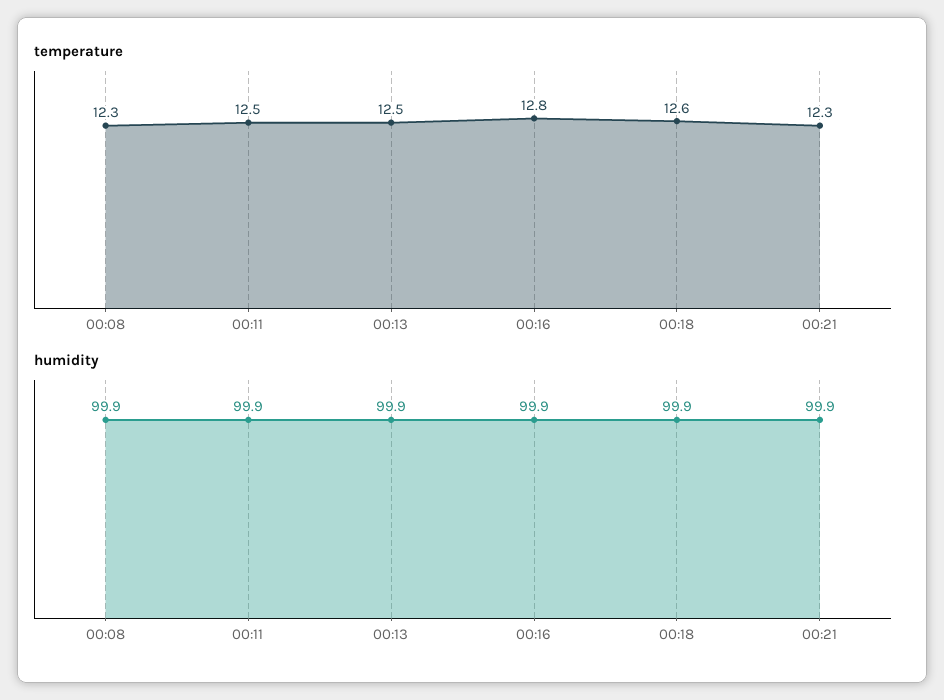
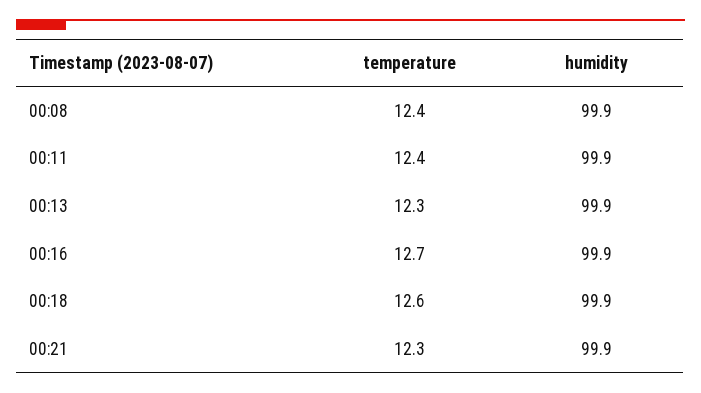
temperature, 00:08: 12.3 -> 12.4
temperature, 00:11: 12.5 -> 12.4
temperature, 00:13: 12.5 -> 12.3
temperature, 00:16: 12.8 -> 12.7

